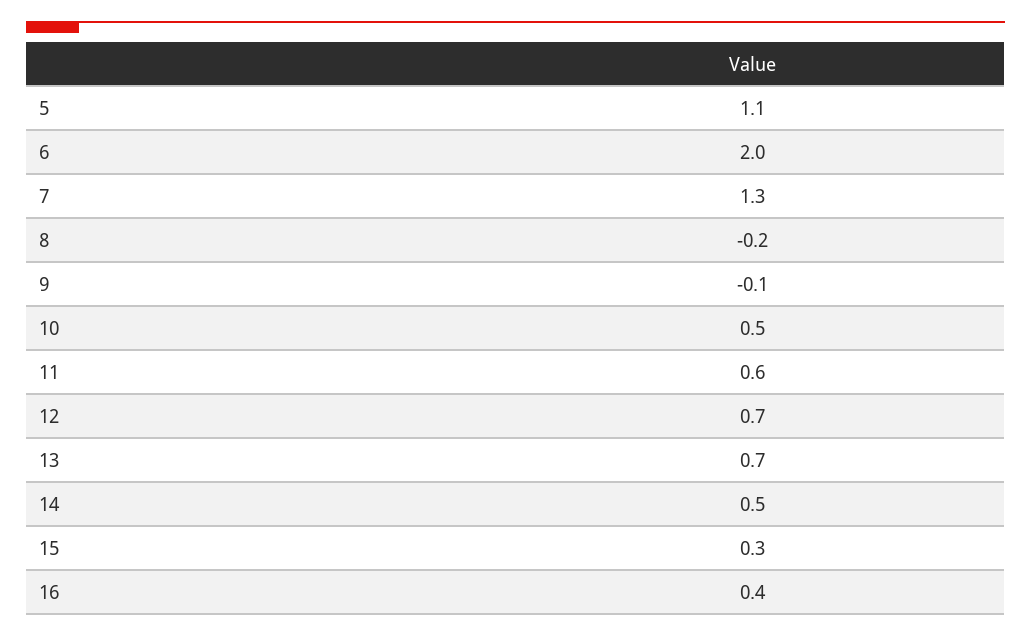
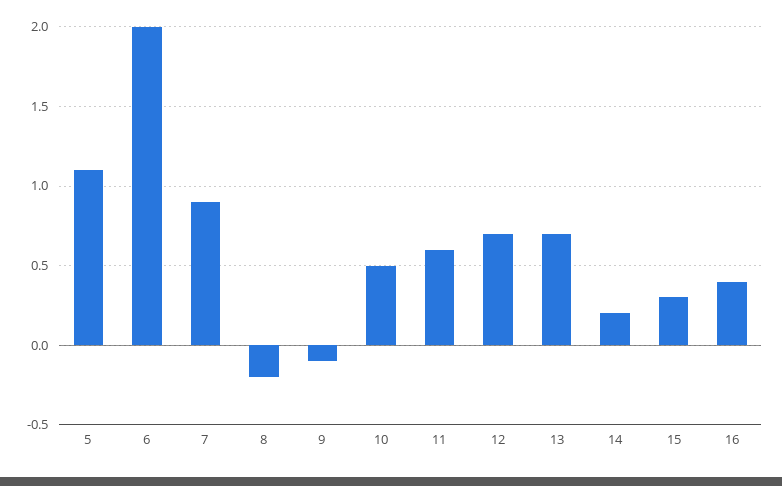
7: 1.3 -> 0.9
14: 0.5 -> 0.2

